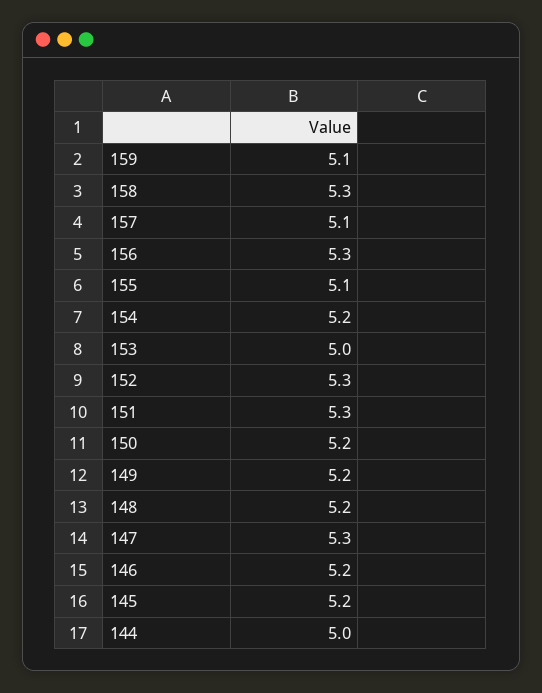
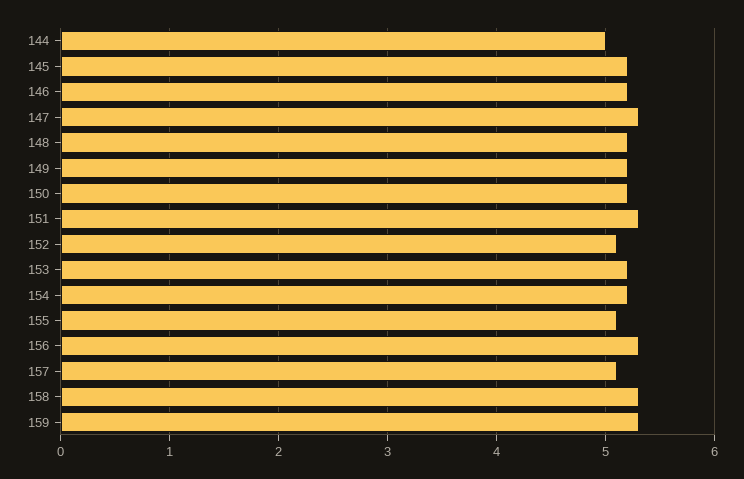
159: 5.1 -> 5.3
153: 5 -> 5.2
152: 5.3 -> 5.1

